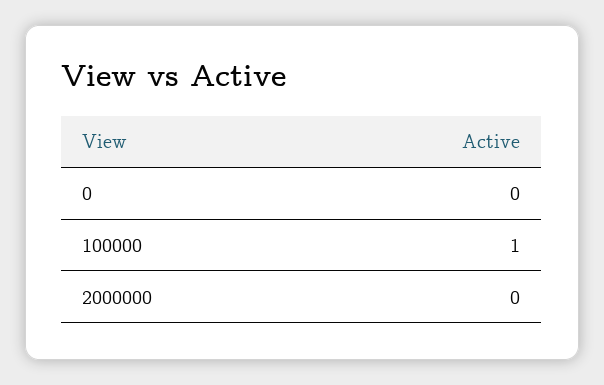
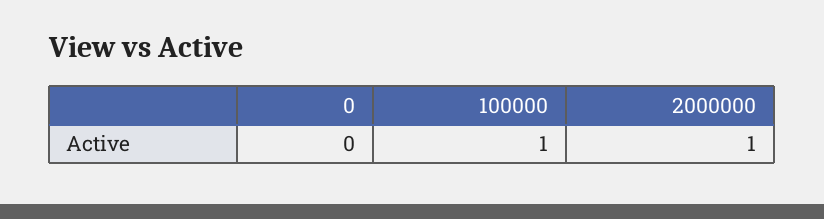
2000000: 0 -> 1

